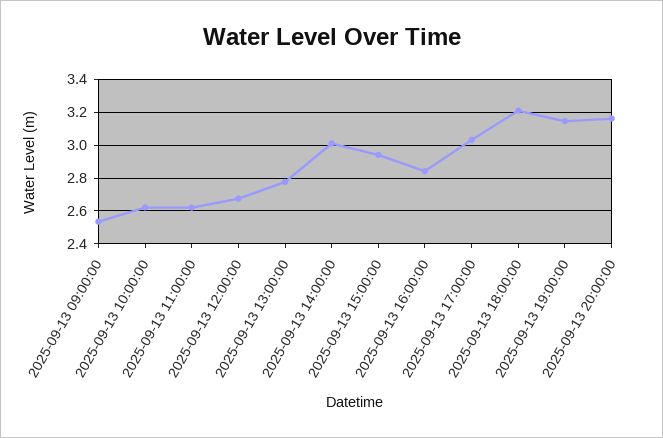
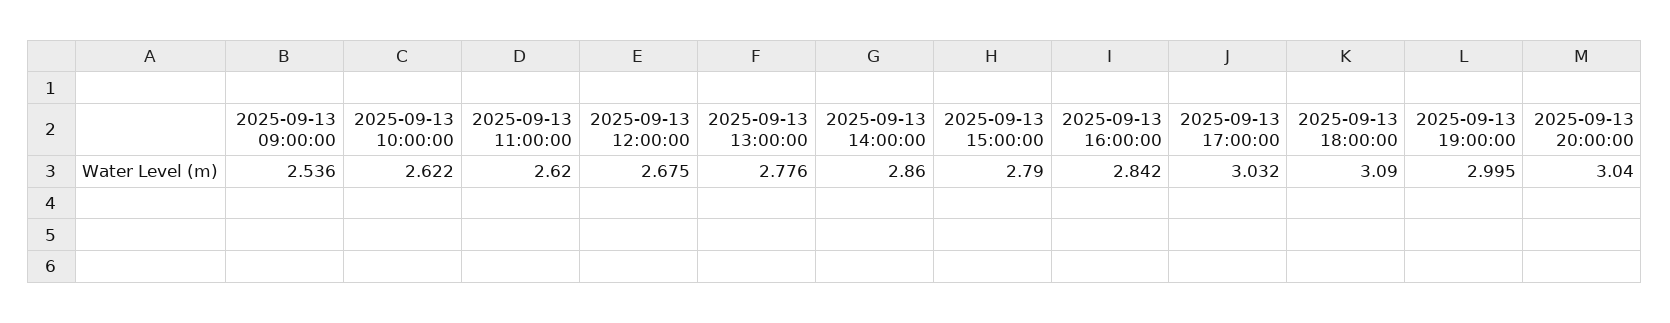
2025-09-13 14:00:00: 3 -> 2.86
2025-09-13 15:00:00: 2.95 -> 2.79
2025-09-13 18:00:00: 3.2 -> 3.09
2025-09-13 19:00:00: 3.15 -> 2.995
2025-09-13 20:00:00: 3.15 -> 3.04

